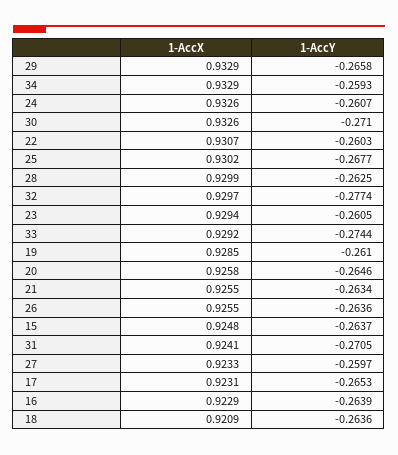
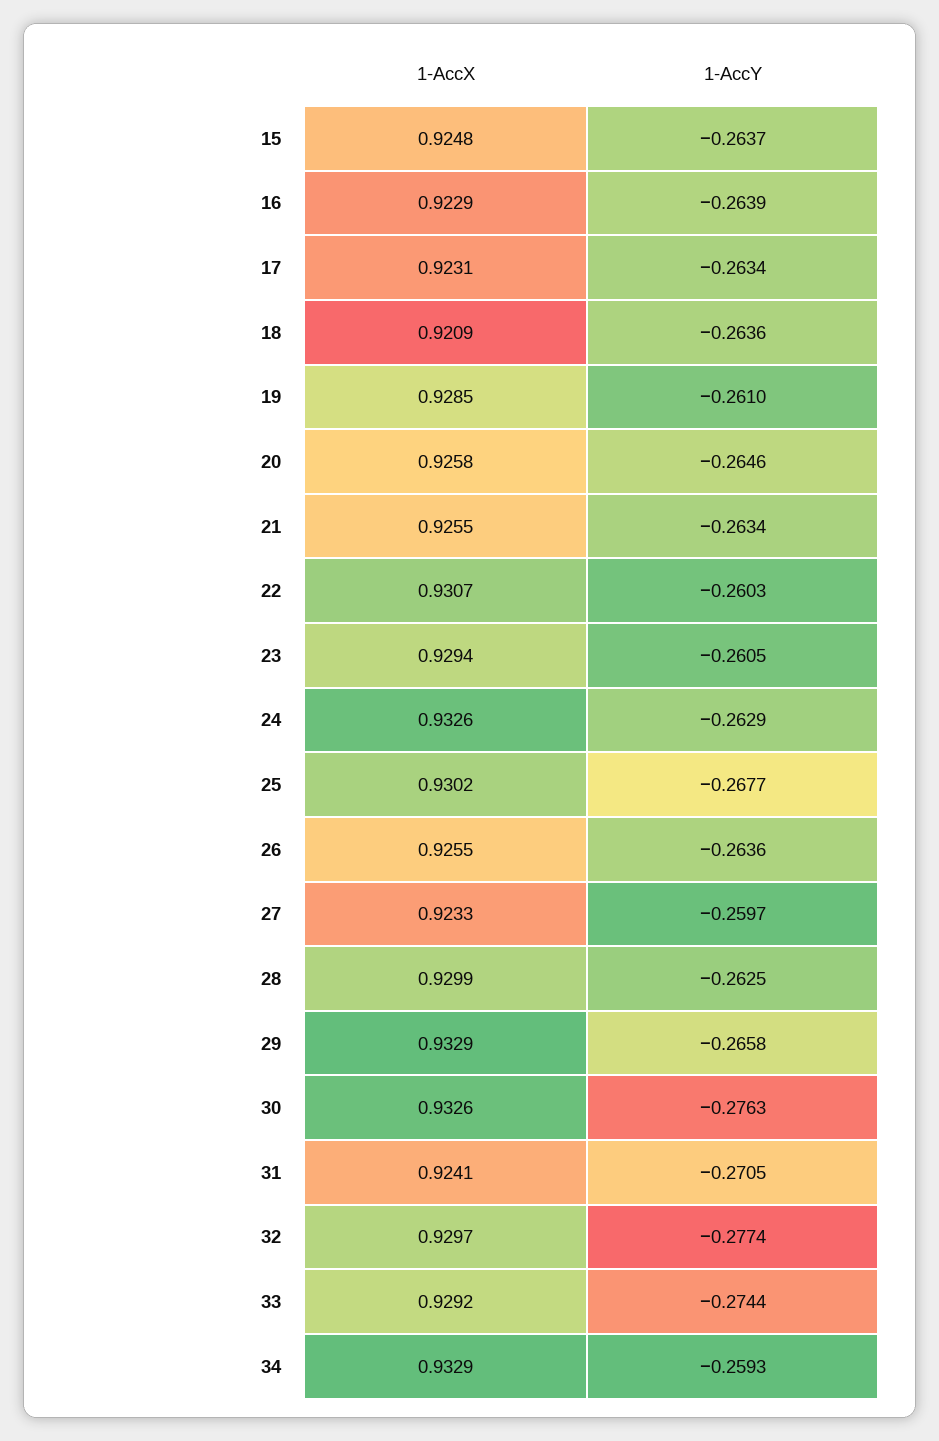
1-AccY, 24: -0.2607 -> -0.2629
1-AccY, 30: -0.271 -> -0.2763
1-AccY, 17: -0.2653 -> -0.2634

